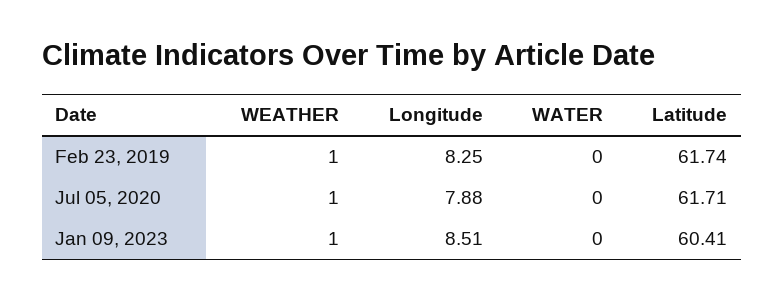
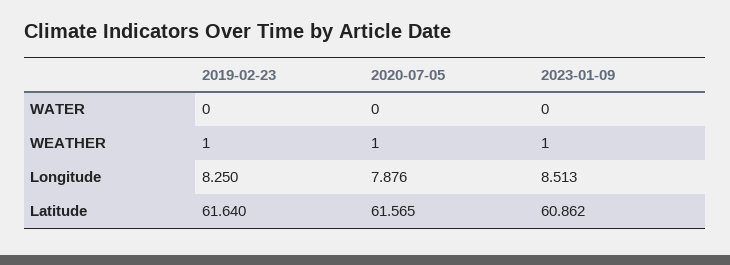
Latitude, Feb 23, 2019: 61.74 -> 61.64
Latitude, Jul 05, 2020: 61.71 -> 61.565
Latitude, Jan 09, 2023: 60.41 -> 60.862

